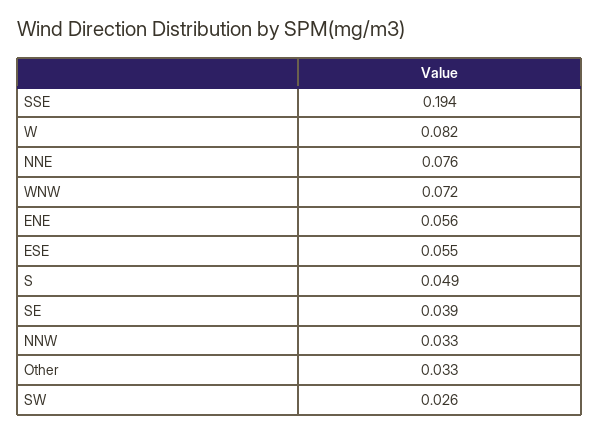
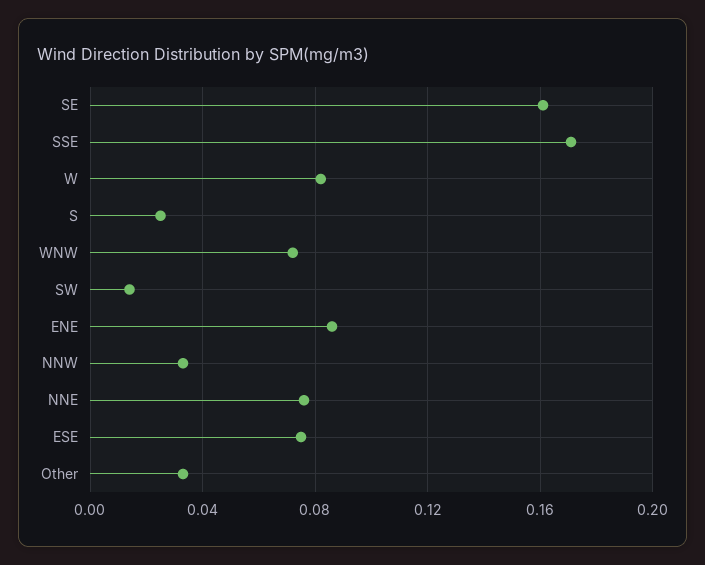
SSE: 0.194 -> 0.17
ENE: 0.056 -> 0.085
ESE: 0.055 -> 0.075
S: 0.049 -> 0.025
SE: 0.039 -> 0.16
SW: 0.026 -> 0.015

